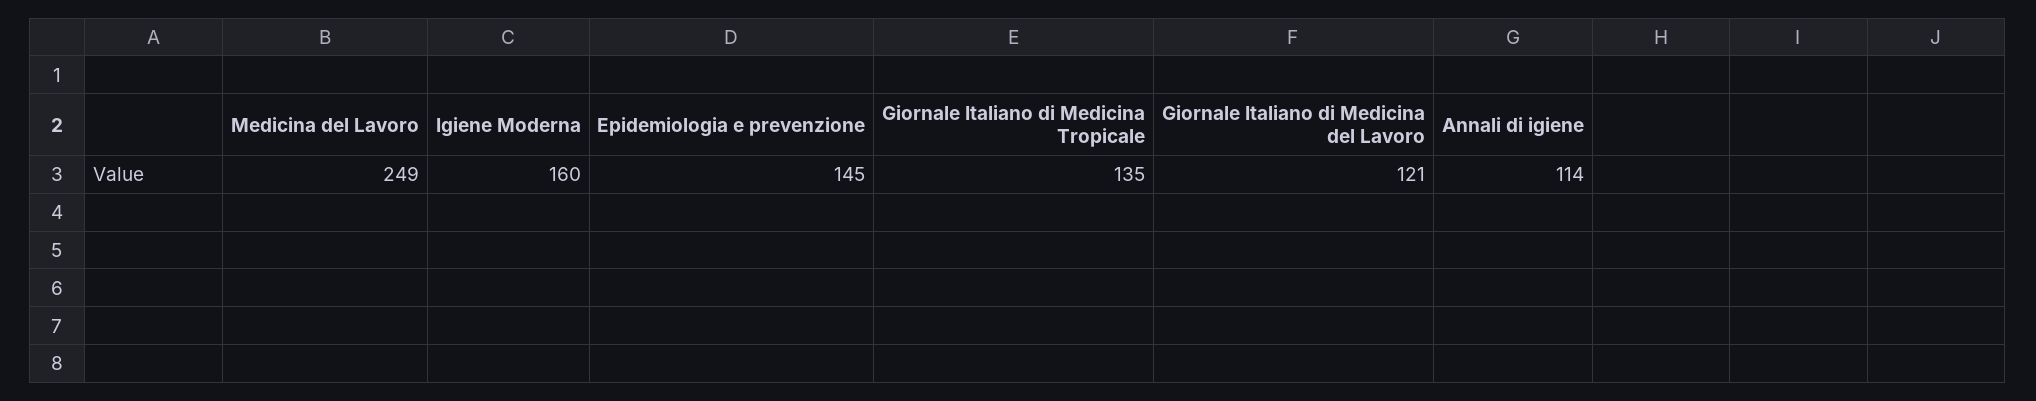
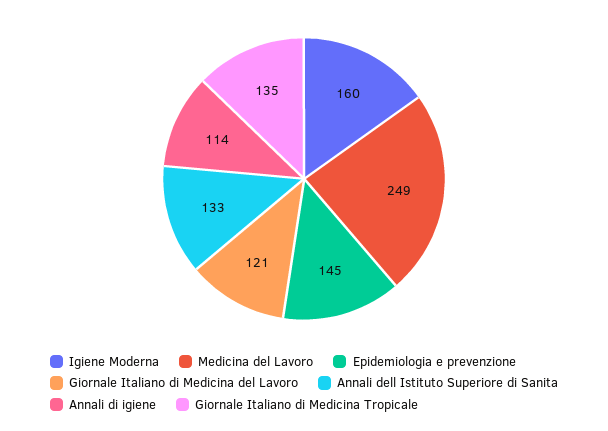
Annali dell Istituto Superiore di Sanita: none -> 133

